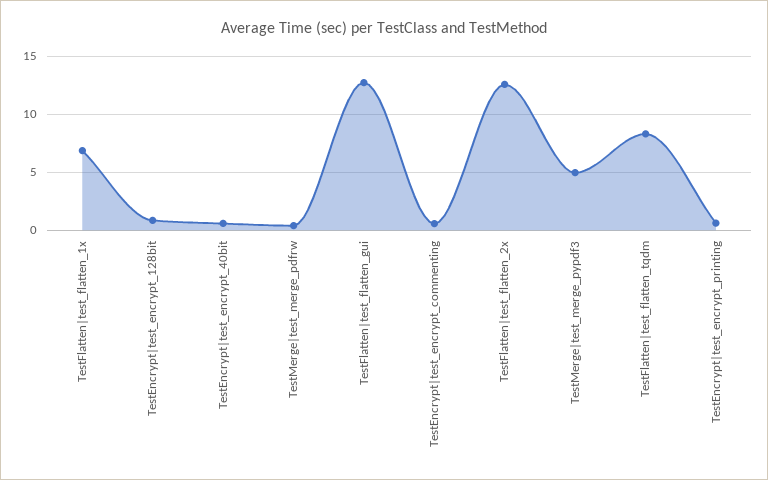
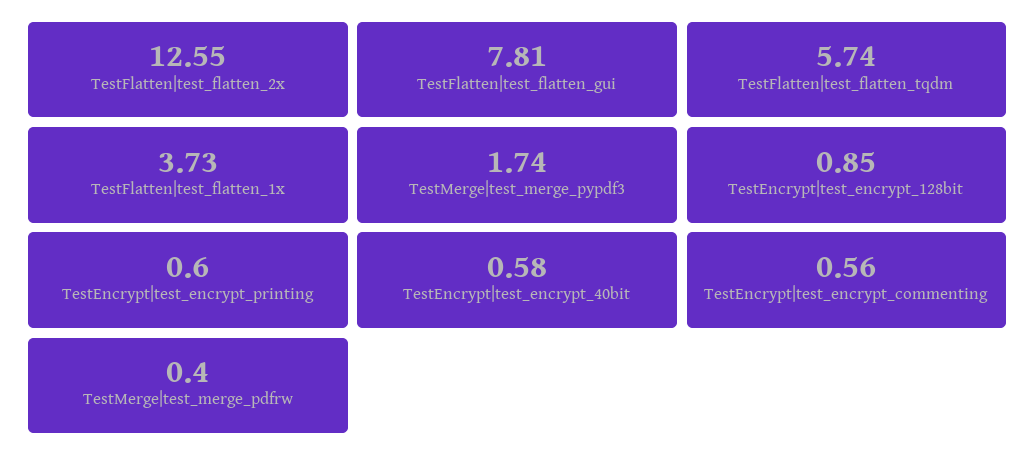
TestFlatten|test_flatten_1x: 7 -> 3.73
TestFlatten|test_flatten_gui: 13 -> 7.81
TestMerge|test_merge_pypdf3: 5 -> 1.74
TestFlatten|test_flatten_tqdm: 8 -> 5.74

